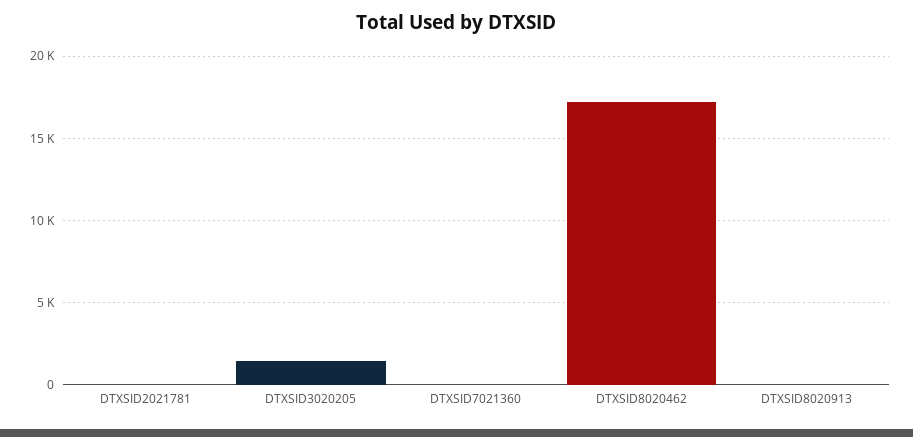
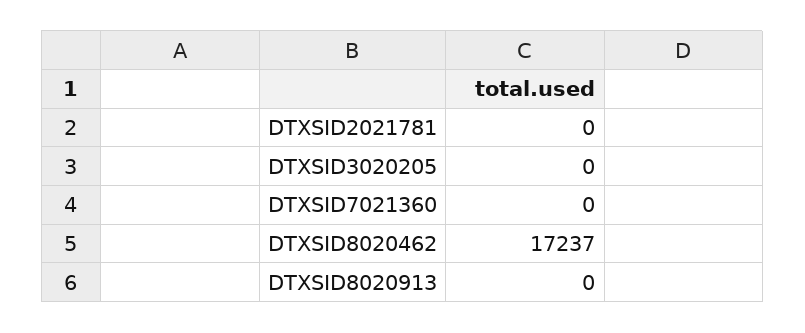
DTXSID3020205: 1500 -> 0

